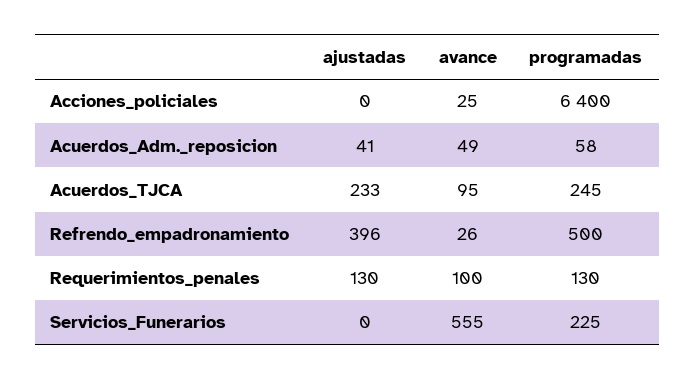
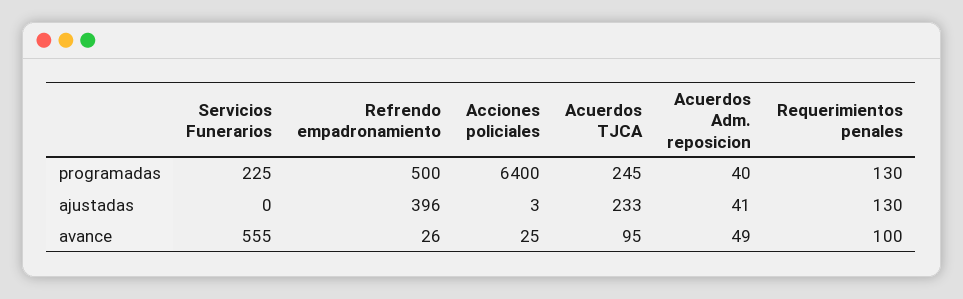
ajustadas, Acciones_policiales: 0 -> 3
programadas, Acuerdos_Adm._reposicion: 58 -> 40

